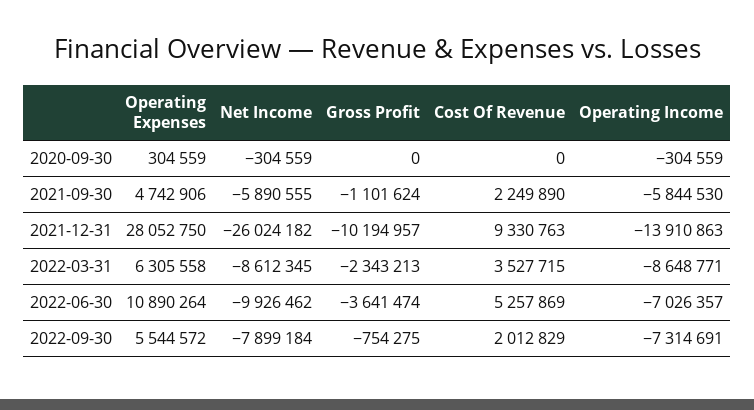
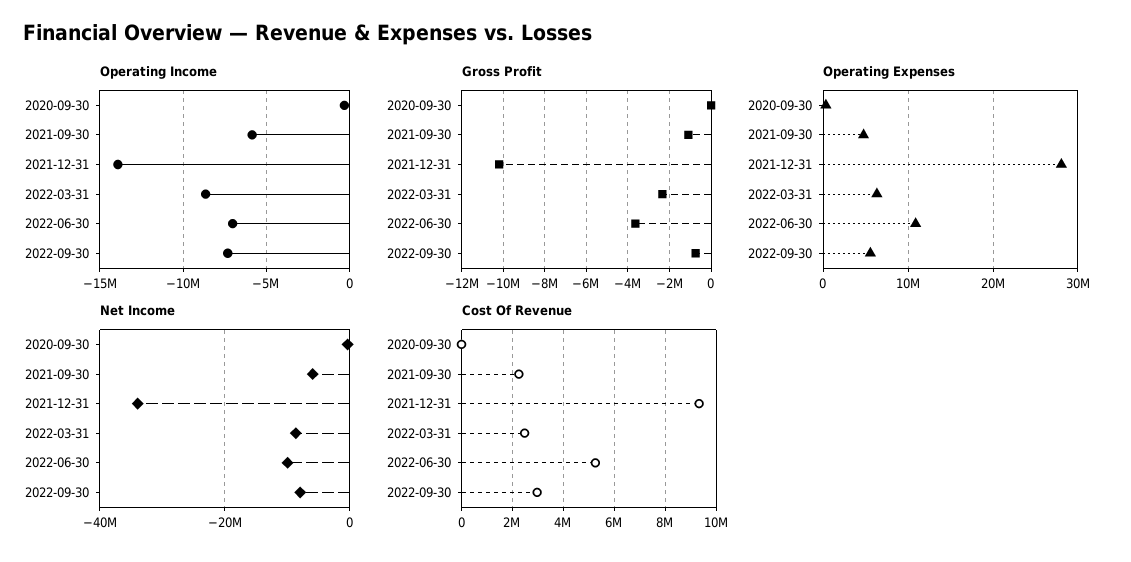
Net Income, 2021-12-31: -26024182 -> -34000000
Cost Of Revenue, 2022-03-31: 3527715 -> 2500000
Cost Of Revenue, 2022-09-30: 2012829 -> 3000000

